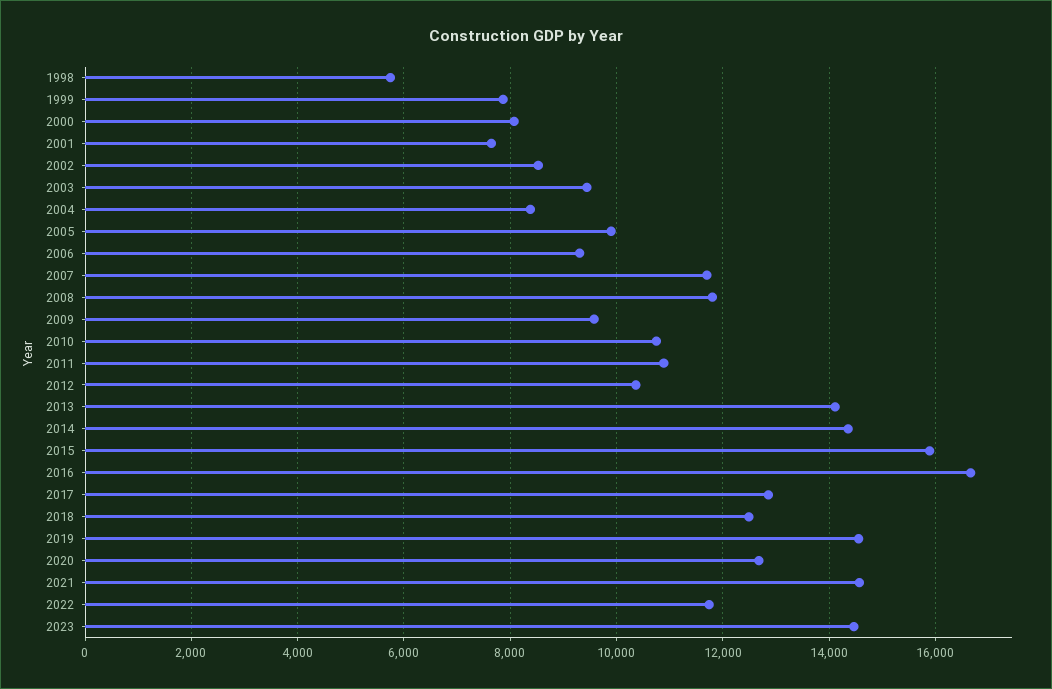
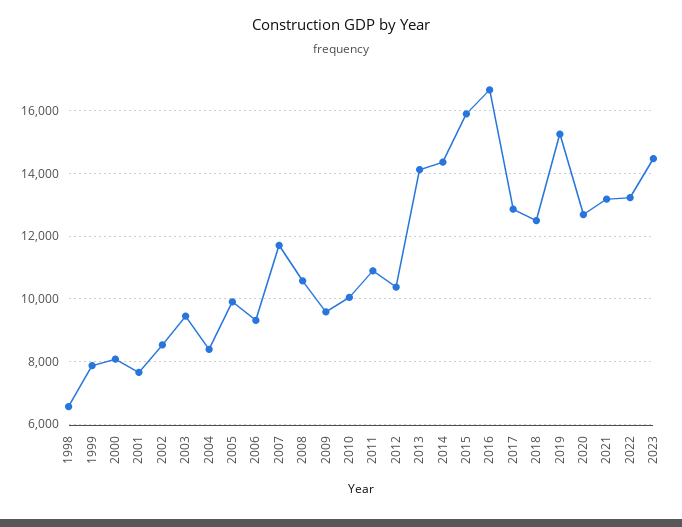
1998: 5800 -> 6600
2008: 11800 -> 10600
2010: 10800 -> 10000
2019: 14600 -> 15200
2021: 14600 -> 13200
2022: 11800 -> 13200

